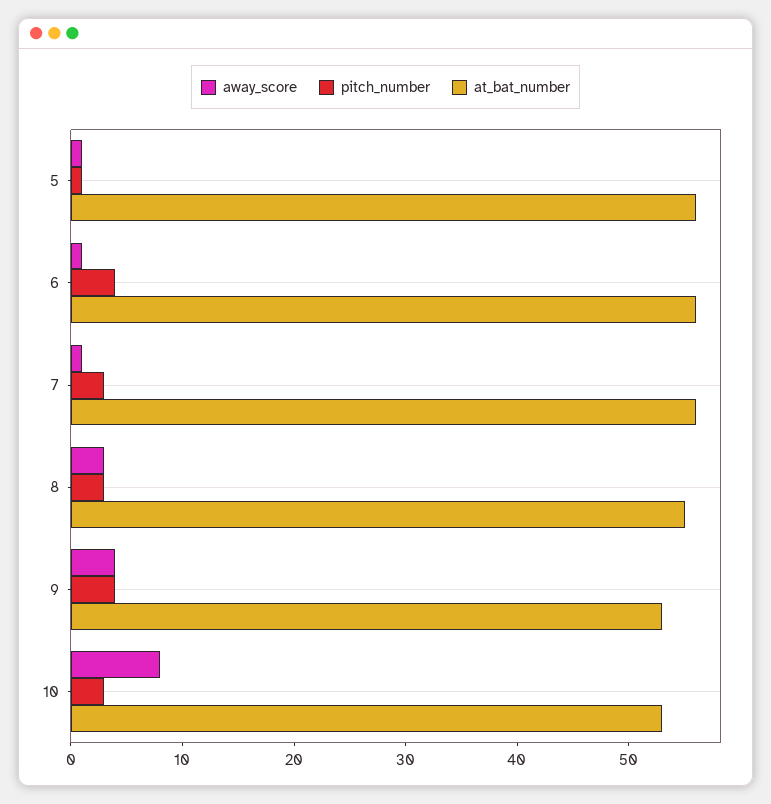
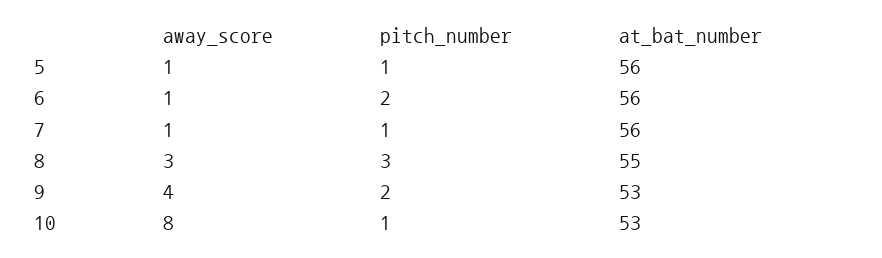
pitch_number, 6: 4 -> 2
pitch_number, 7: 3 -> 1
pitch_number, 9: 4 -> 2
pitch_number, 10: 3 -> 1

